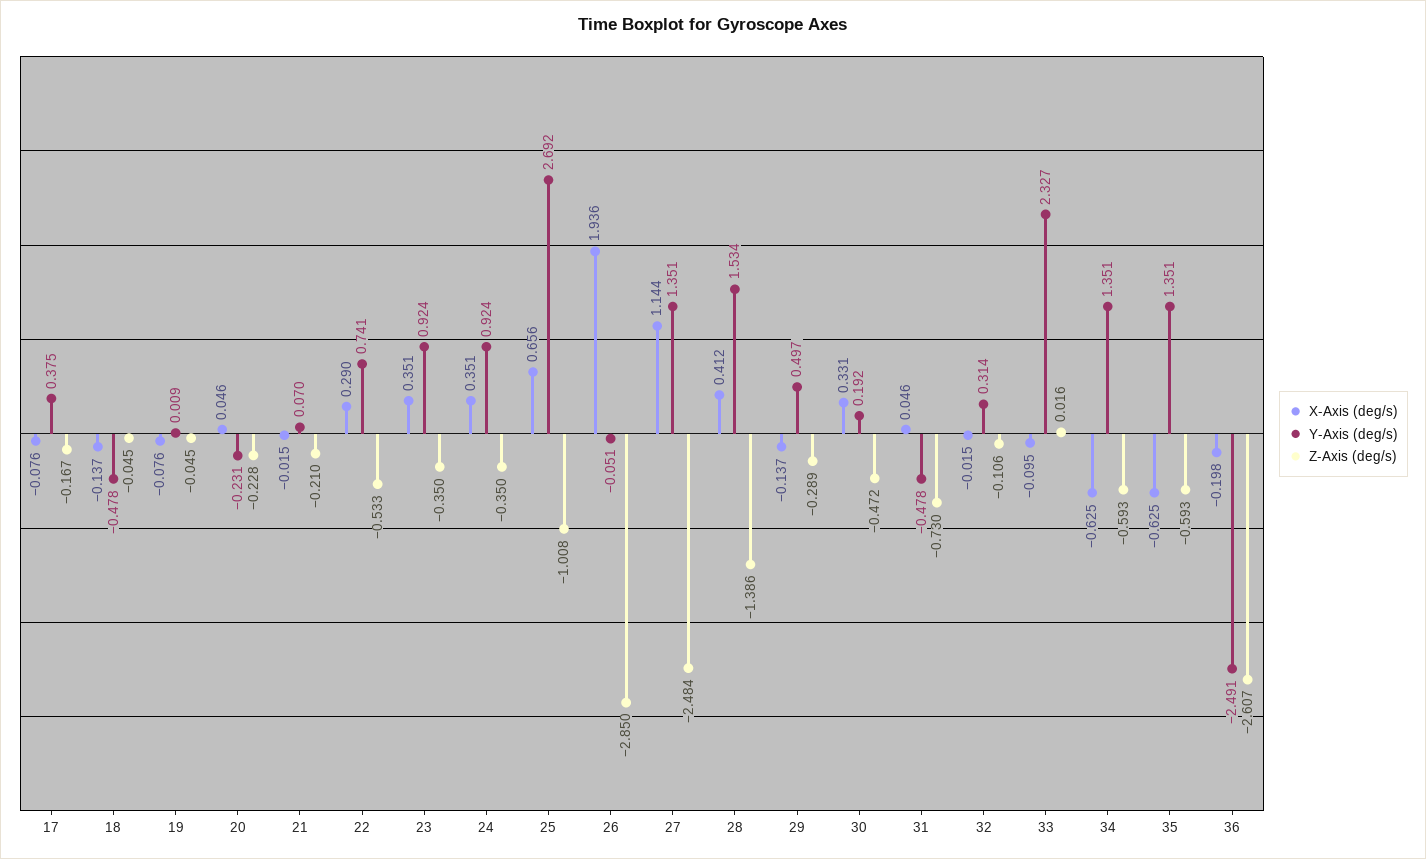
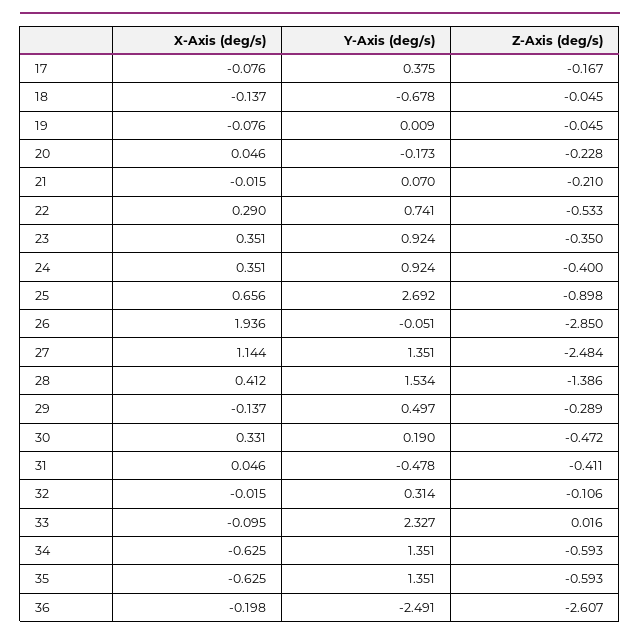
Y-Axis (deg/s), 18: -0.478 -> -0.678
Y-Axis (deg/s), 20: -0.231 -> -0.173
Z-Axis (deg/s), 24: -0.35 -> -0.4
Z-Axis (deg/s), 25: -1.008 -> -0.898
Y-Axis (deg/s), 30: 0.192 -> 0.19
Z-Axis (deg/s), 31: -0.73 -> -0.411

